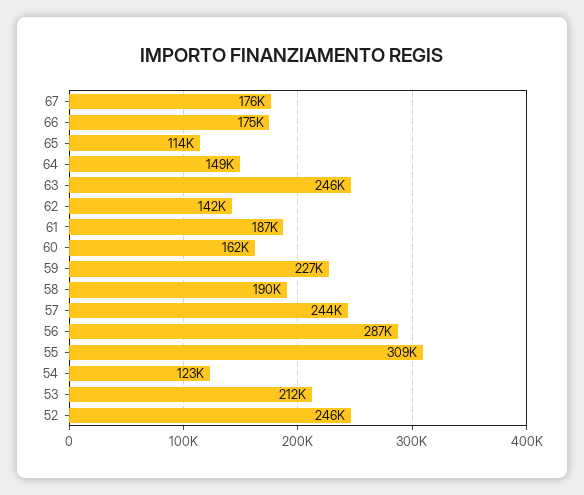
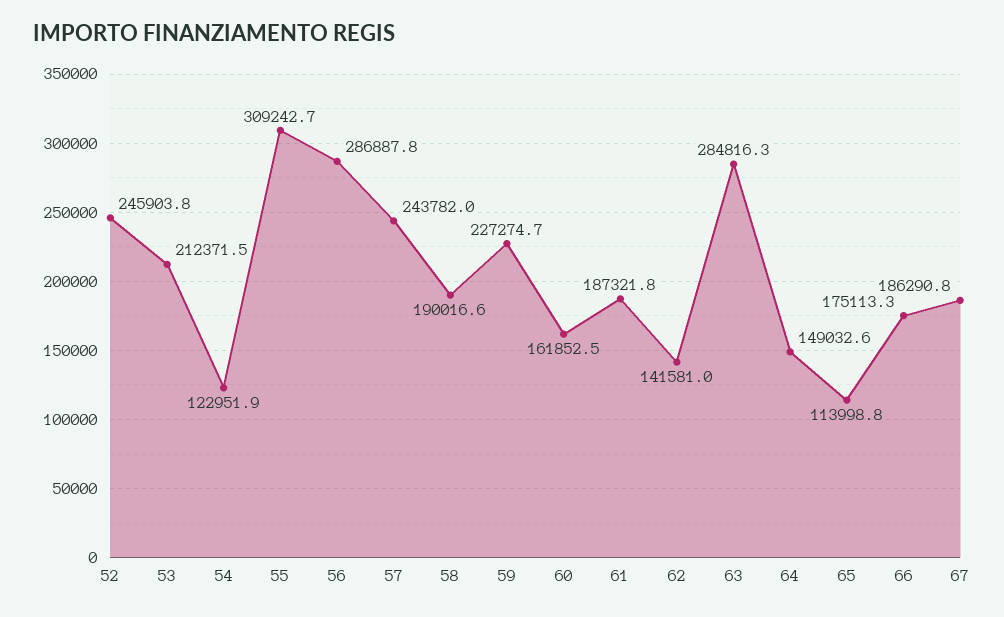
67: 176000 -> 186290.8
63: 246000 -> 284816.3

